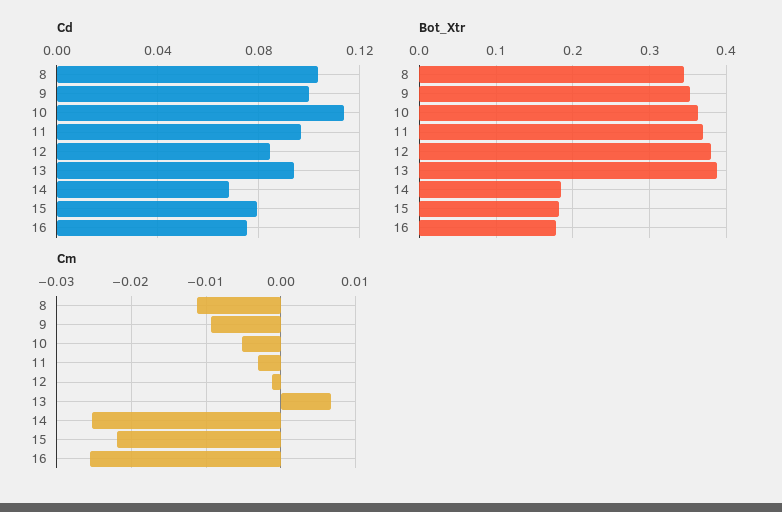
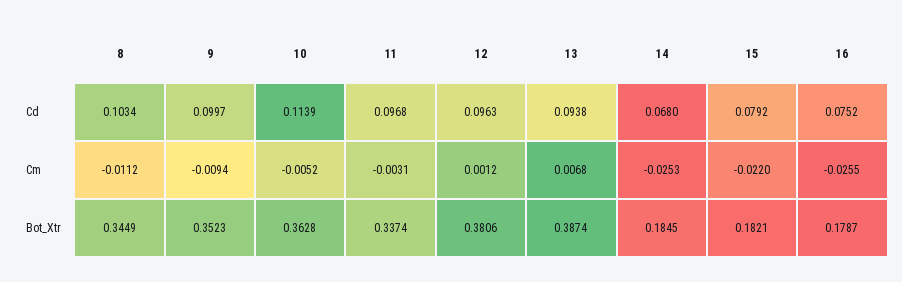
Cd, 12: 0.085 -> 0.0963
Bot_Xtr, 11: 0.37 -> 0.3374
Cm, 12: -0.001 -> 0.0012

